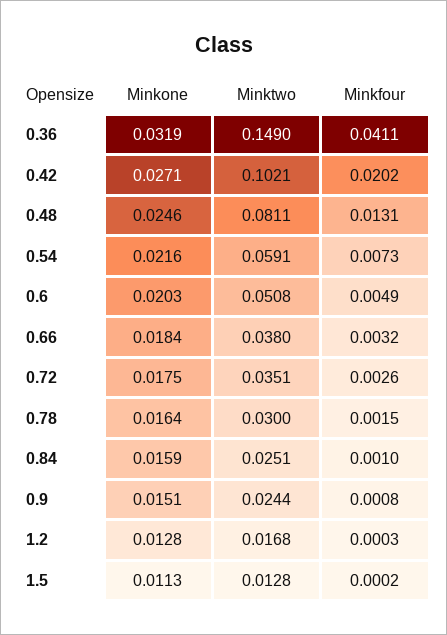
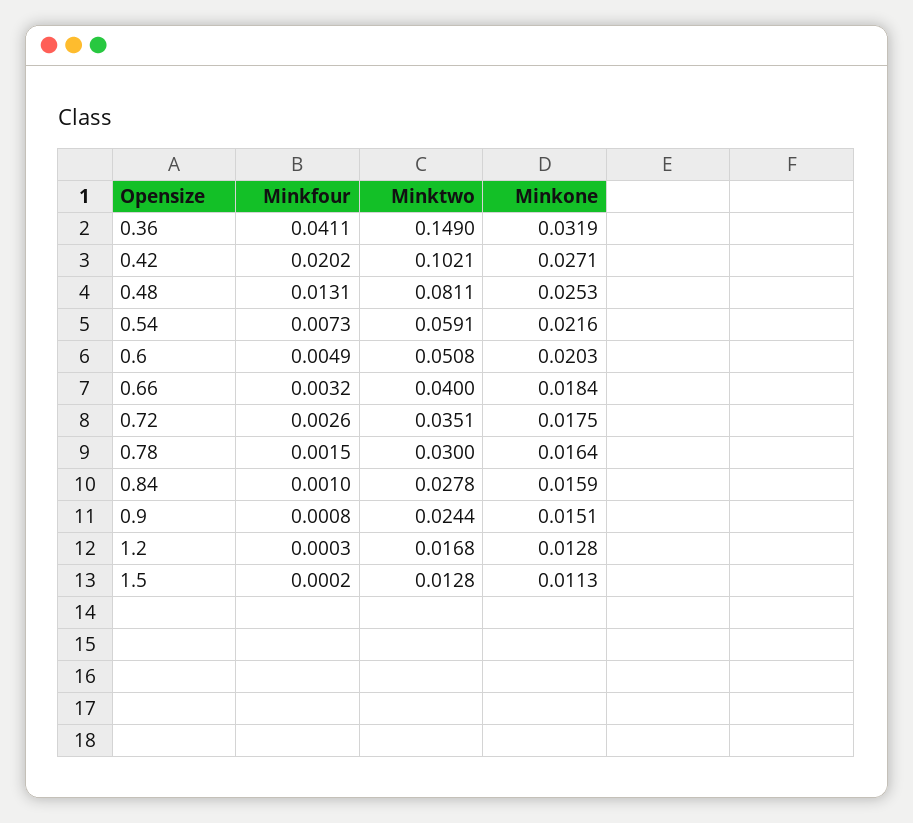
Minkone, 0.48: 0.0246 -> 0.0253
Minktwo, 0.66: 0.038 -> 0.04
Minktwo, 0.84: 0.0251 -> 0.0278

